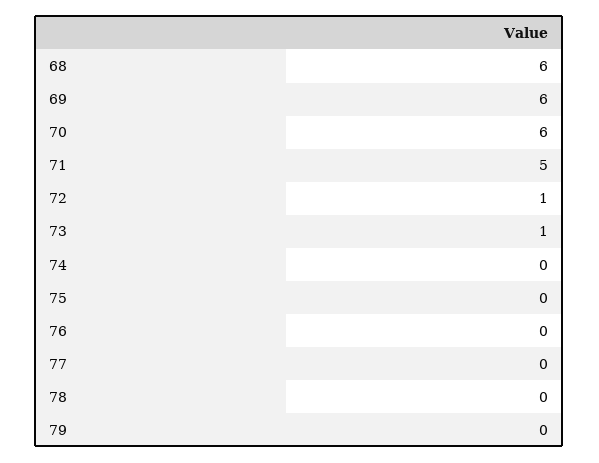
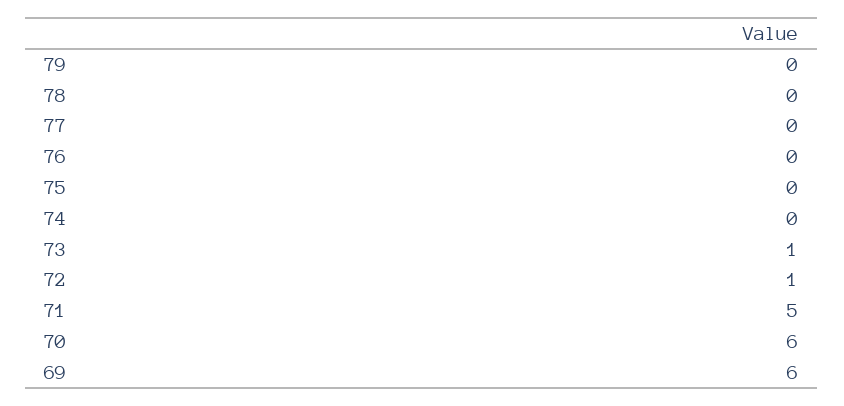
68: 6 -> none

